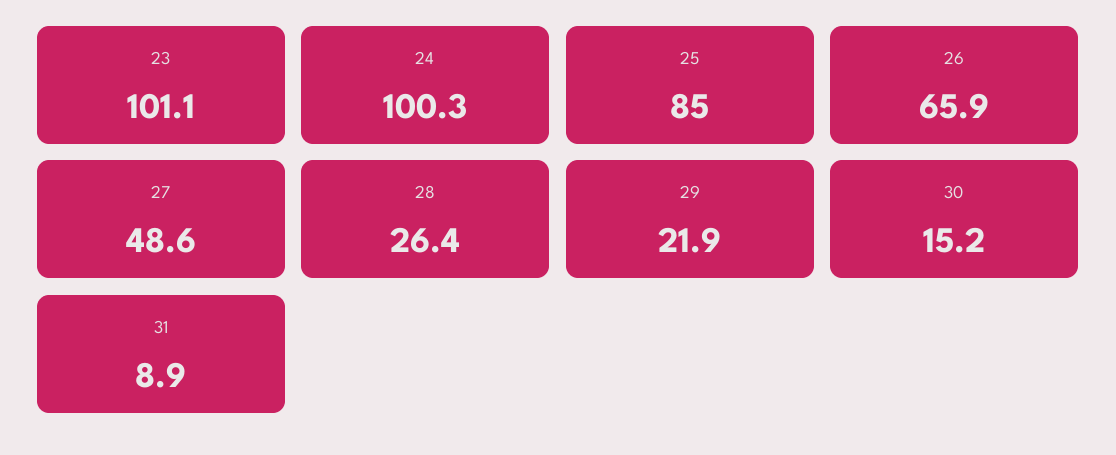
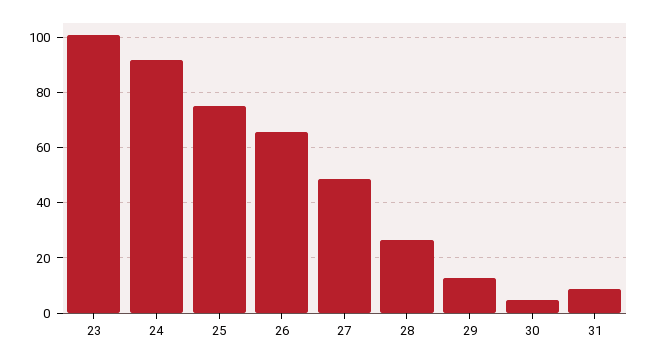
24: 100.3 -> 92.5
25: 85 -> 75
29: 21.9 -> 12.5
30: 15.2 -> 5

